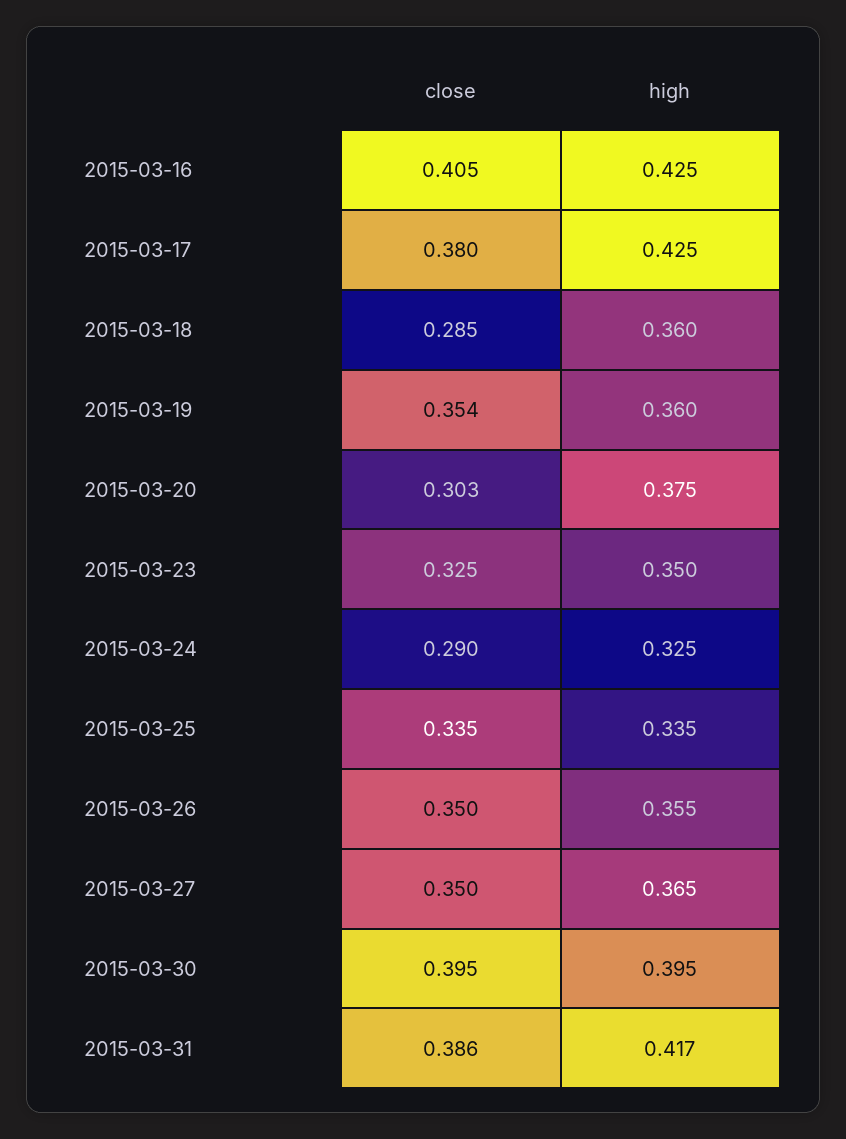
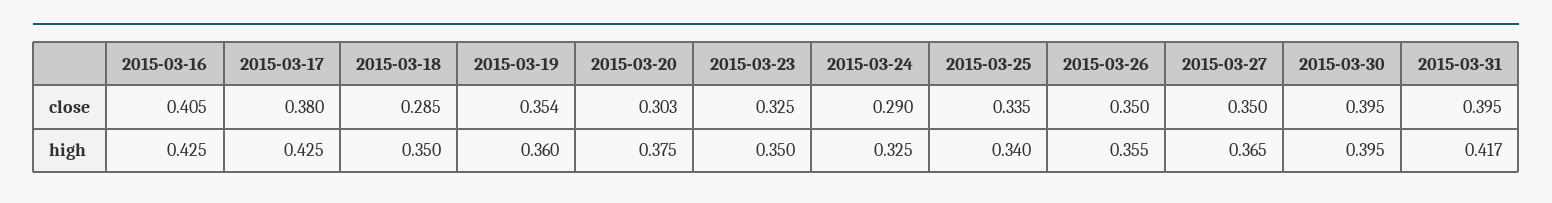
high, 2015-03-18: 0.36 -> 0.35
high, 2015-03-25: 0.335 -> 0.34
close, 2015-03-31: 0.386 -> 0.395

